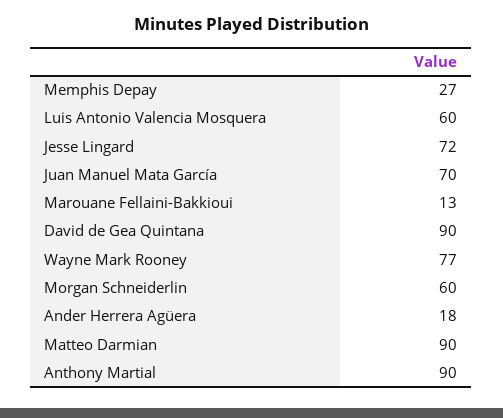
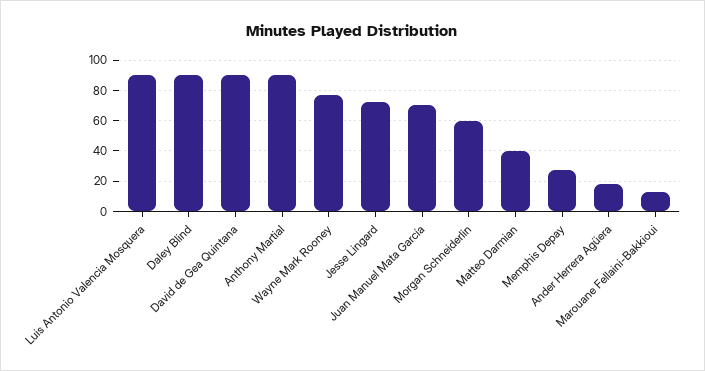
Luis Antonio Valencia Mosquera: 60 -> 90
Matteo Darmian: 90 -> 40
Daley Blind: none -> 90

